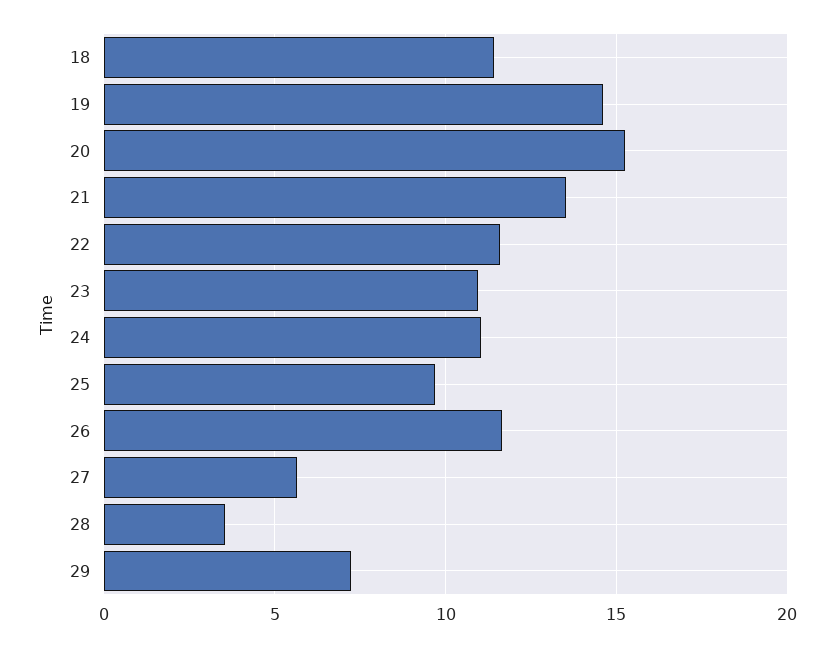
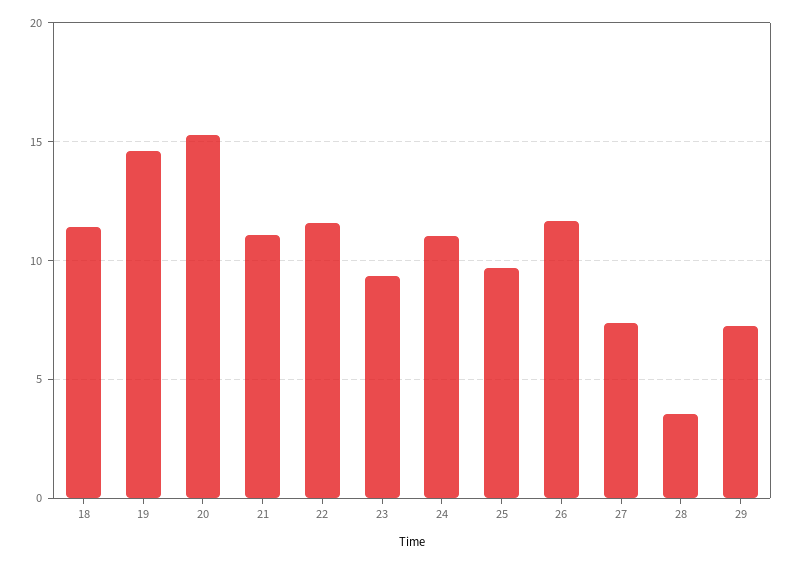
21: 13.5 -> 11
23: 11 -> 9.5
27: 5.5 -> 7.5

